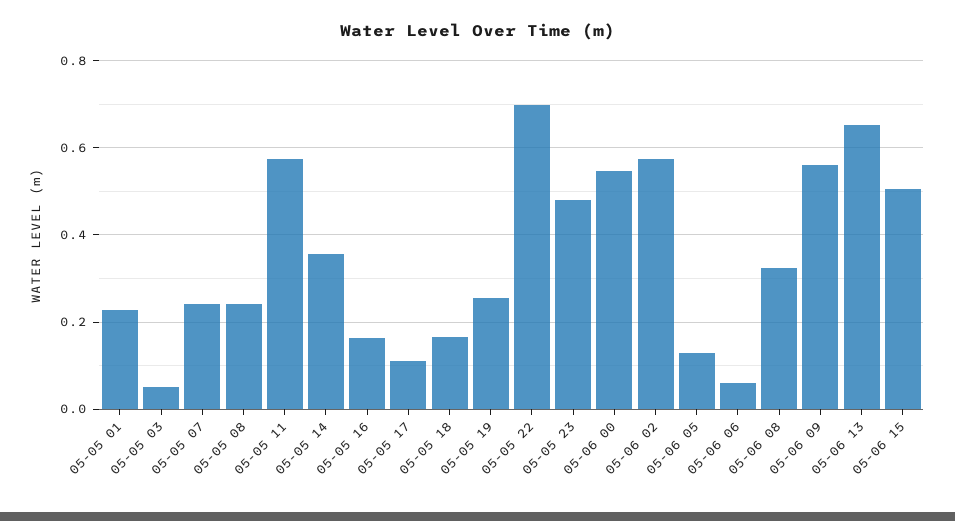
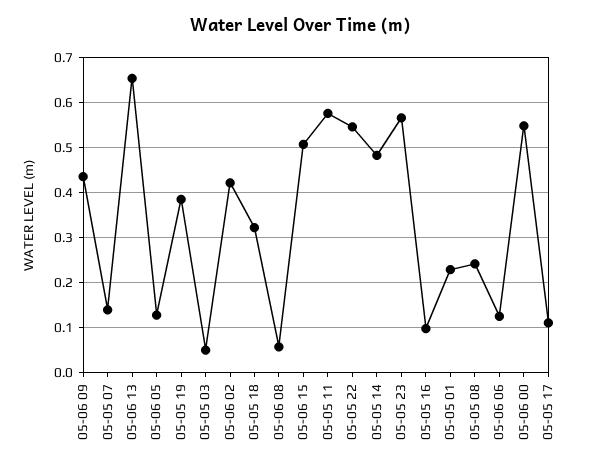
05-05 07: 0.24 -> 0.14
05-05 14: 0.36 -> 0.48
05-05 16: 0.16 -> 0.1
05-05 18: 0.16 -> 0.32
05-05 19: 0.26 -> 0.38
05-05 22: 0.7 -> 0.54
05-05 23: 0.48 -> 0.56
05-06 02: 0.58 -> 0.42
05-06 06: 0.06 -> 0.12
05-06 08: 0.32 -> 0.06
05-06 09: 0.56 -> 0.44

